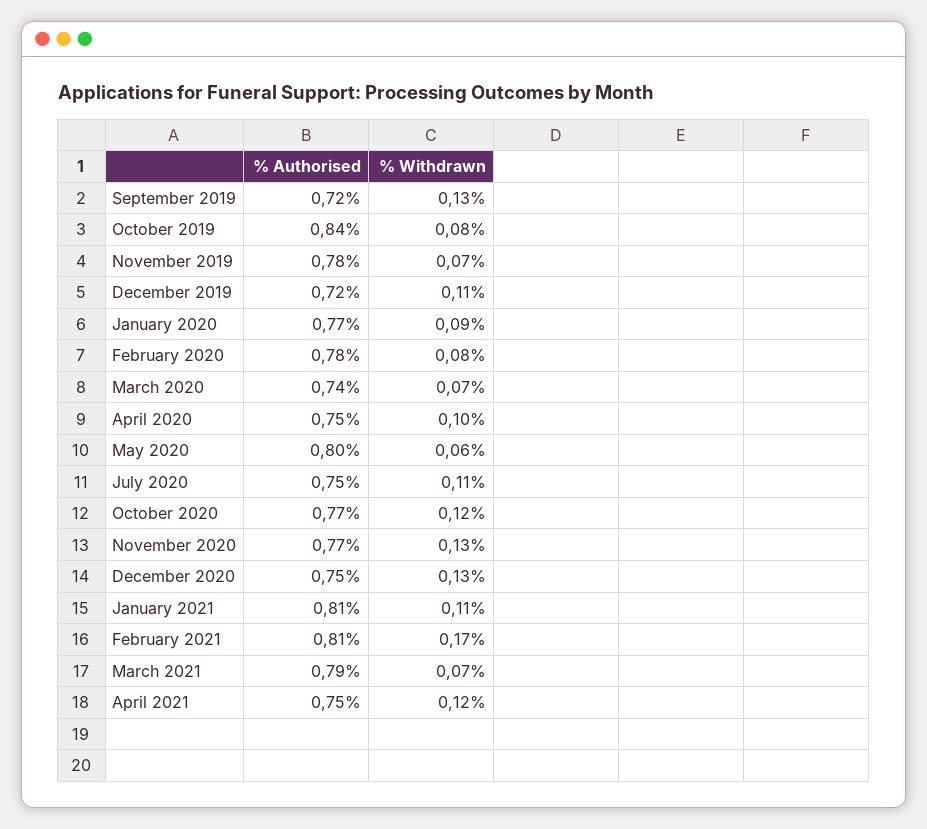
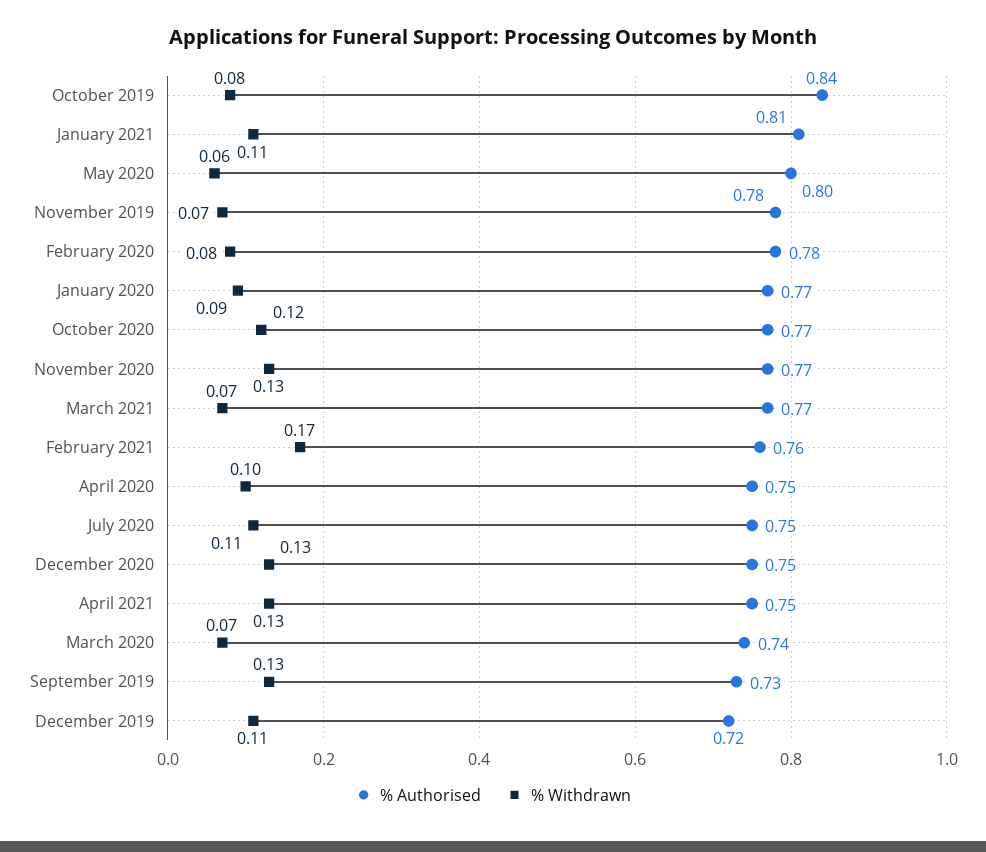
% Authorised, September 2019: 0.72 -> 0.73
% Authorised, February 2021: 0.81 -> 0.76
% Authorised, March 2021: 0.79 -> 0.77
% Withdrawn, April 2021: 0.12 -> 0.13

